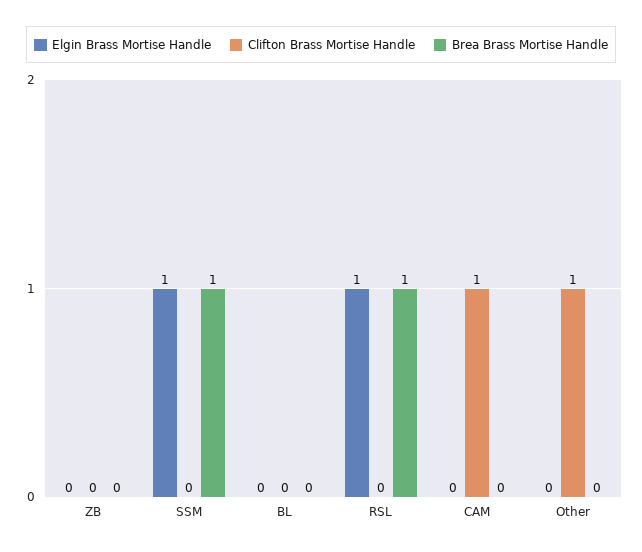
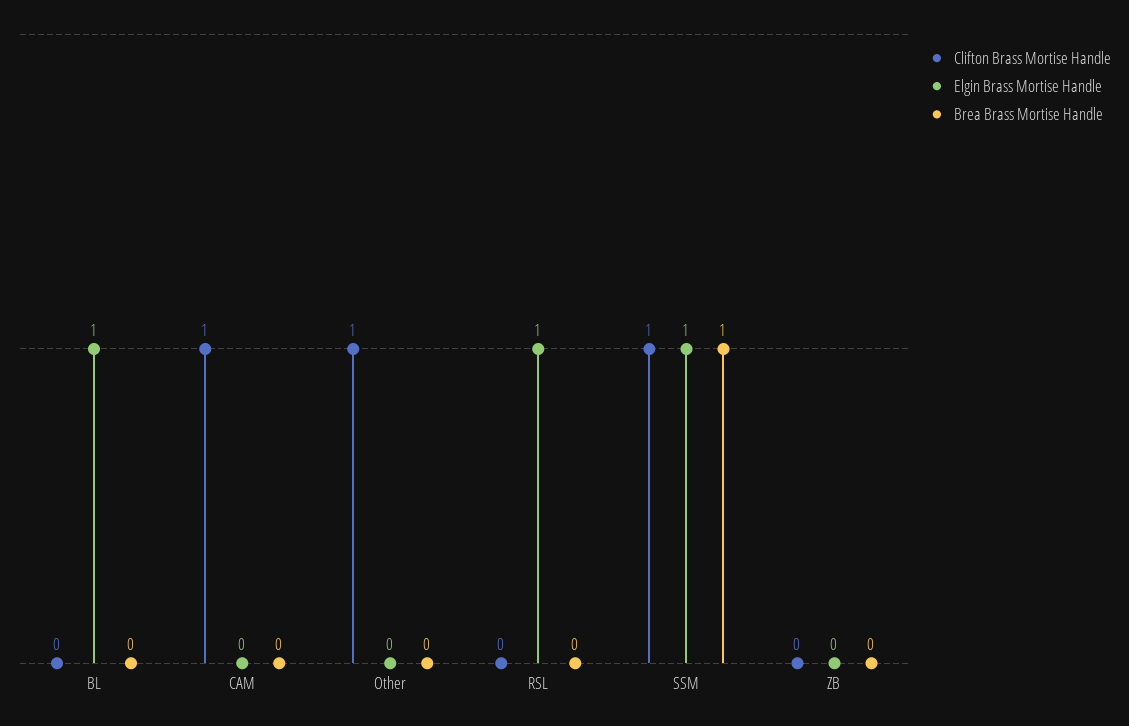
Clifton Brass Mortise Handle, SSM: 0 -> 1
Elgin Brass Mortise Handle, BL: 0 -> 1
Brea Brass Mortise Handle, RSL: 1 -> 0

